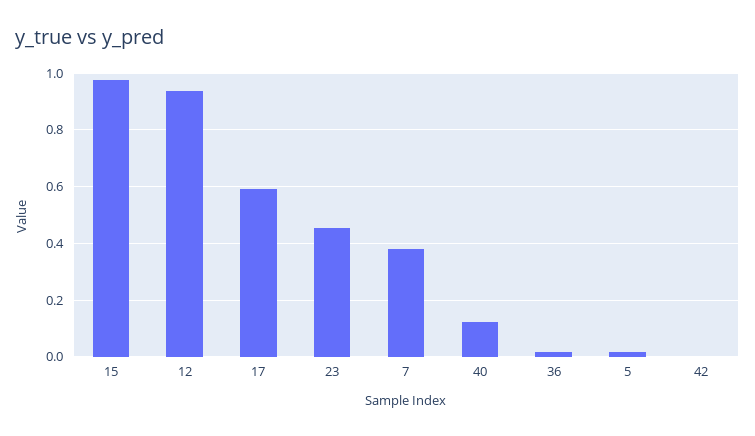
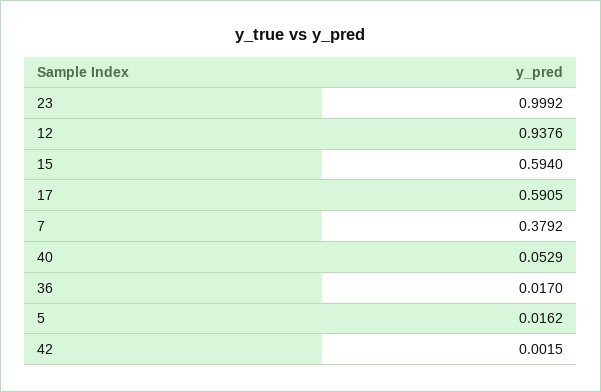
15: 0.975 -> 0.594
23: 0.45 -> 0.9992
40: 0.125 -> 0.0529

